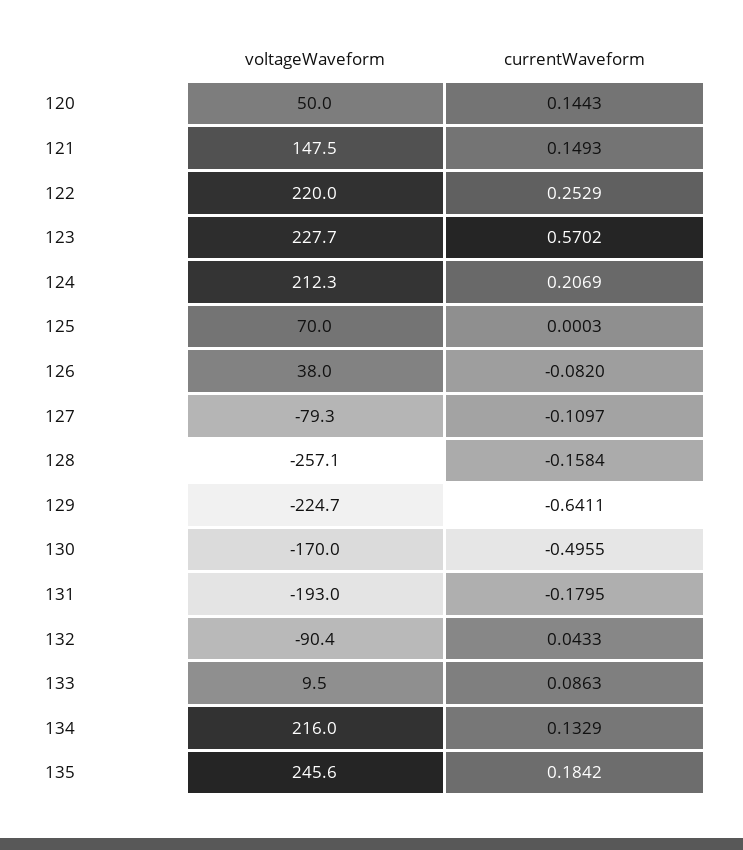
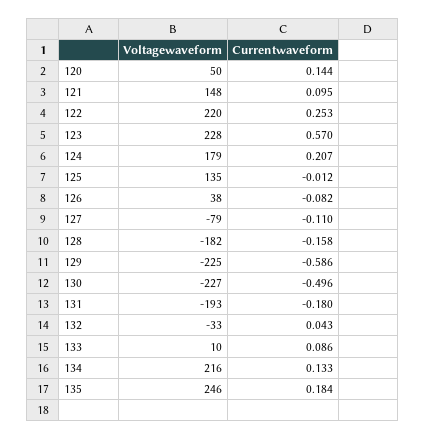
currentWaveform, 121: 0.1493 -> 0.095
voltageWaveform, 124: 212.3 -> 179
voltageWaveform, 125: 70 -> 135
currentWaveform, 125: 0.0003 -> -0.012
voltageWaveform, 128: -257.1 -> -182
currentWaveform, 129: -0.6411 -> -0.586
voltageWaveform, 130: -170 -> -227
voltageWaveform, 132: -90.4 -> -33

